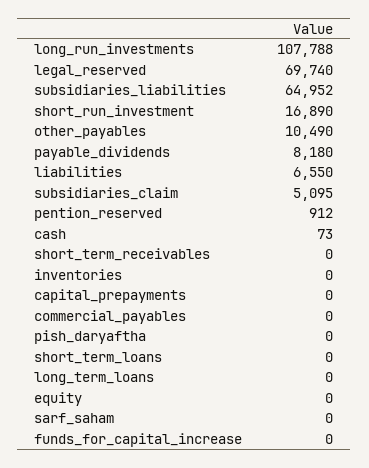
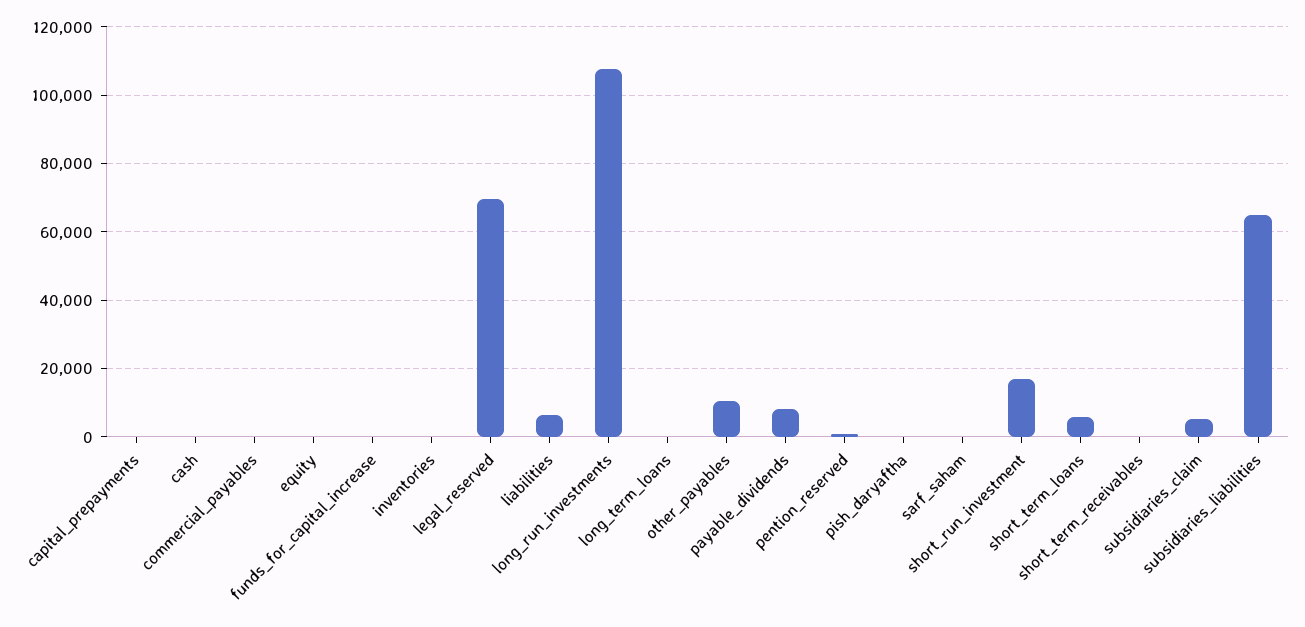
short_term_loans: 0 -> 6000

